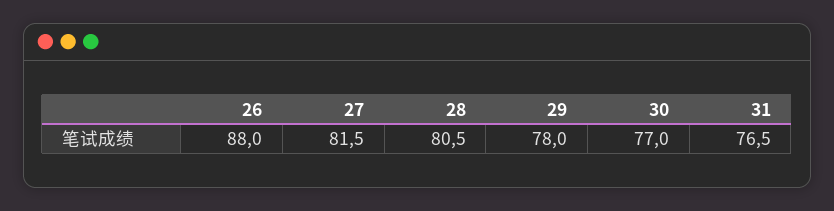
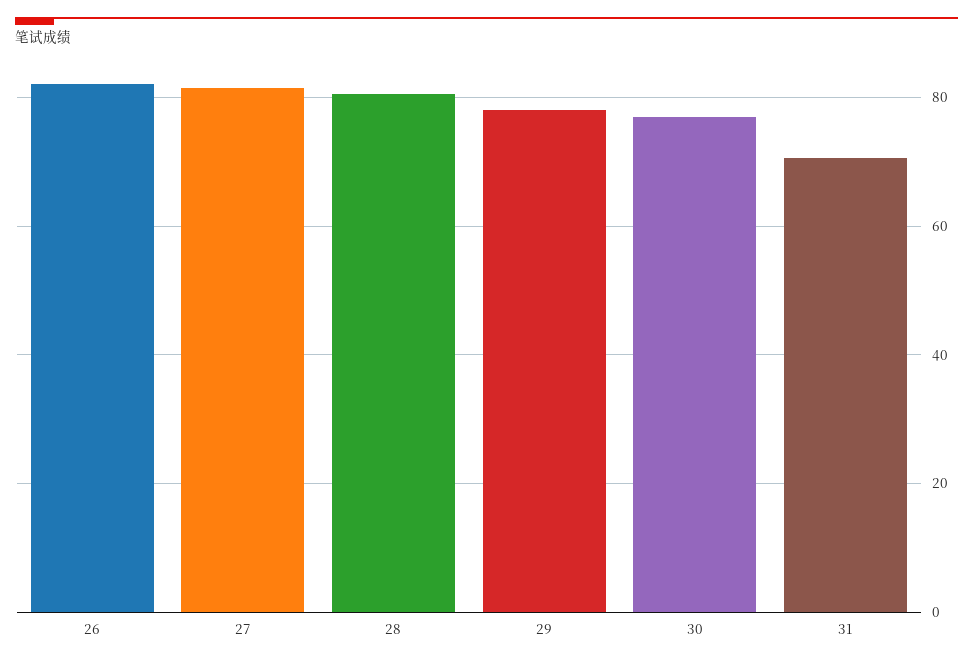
26: 88 -> 82
31: 76.5 -> 70

